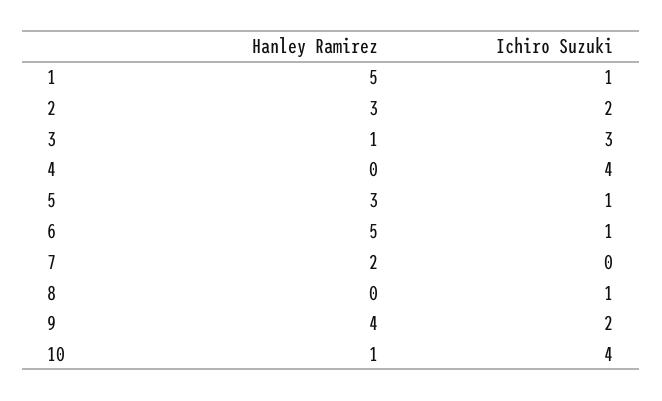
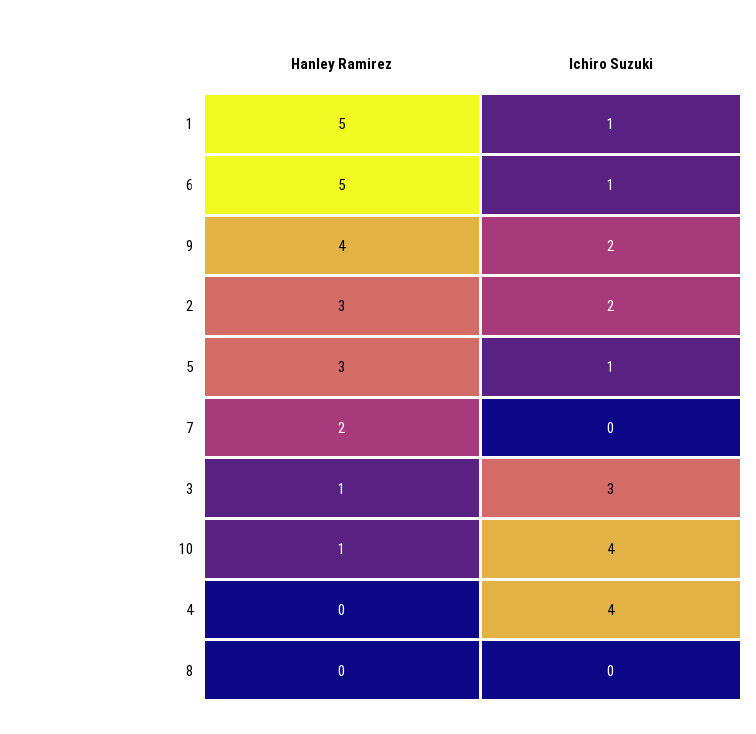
Ichiro Suzuki, 8: 1 -> 0

